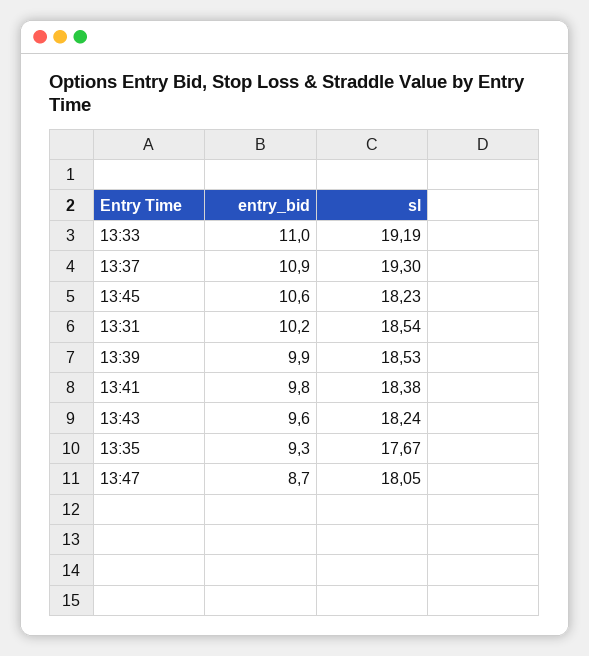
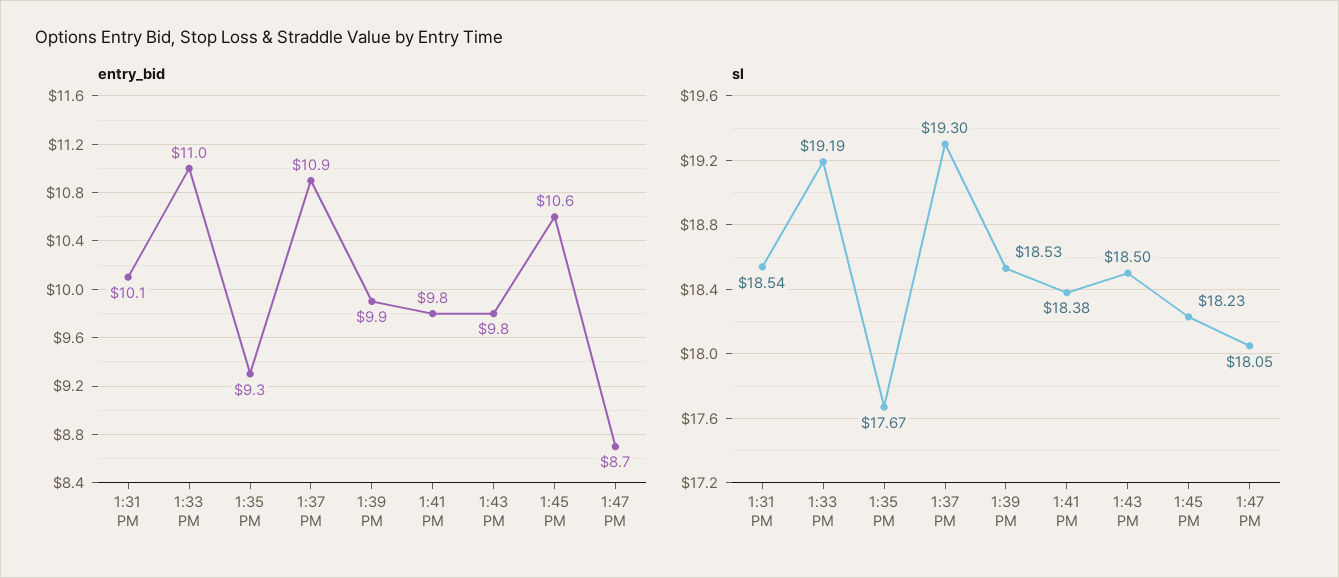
entry_bid, 13:31: 10.2 -> 10.1
entry_bid, 13:43: 9.6 -> 9.8
sl, 13:43: 18.24 -> 18.5

